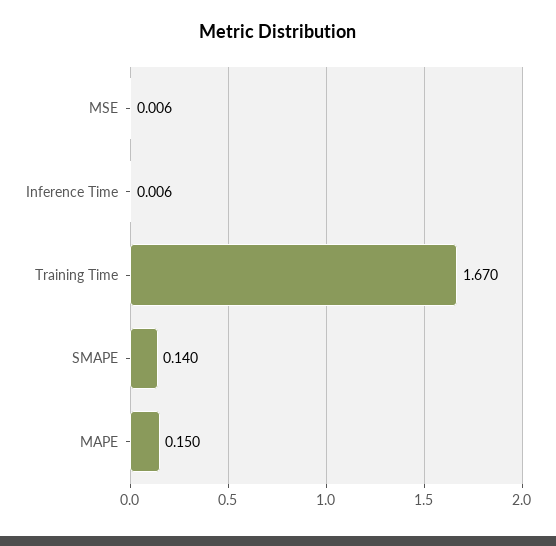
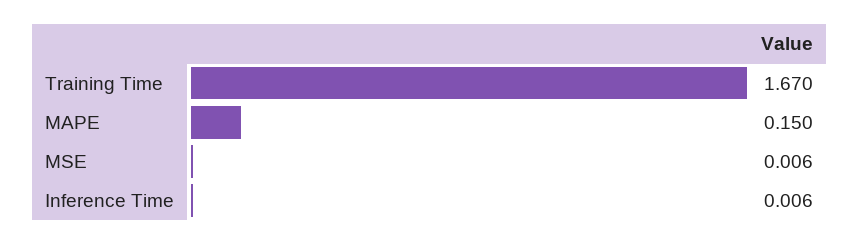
SMAPE: 0.14 -> none

